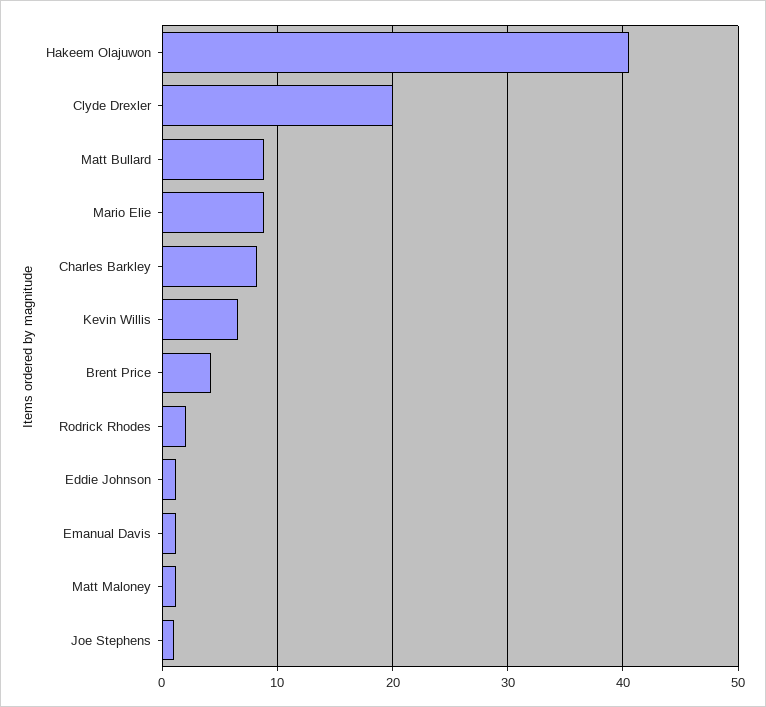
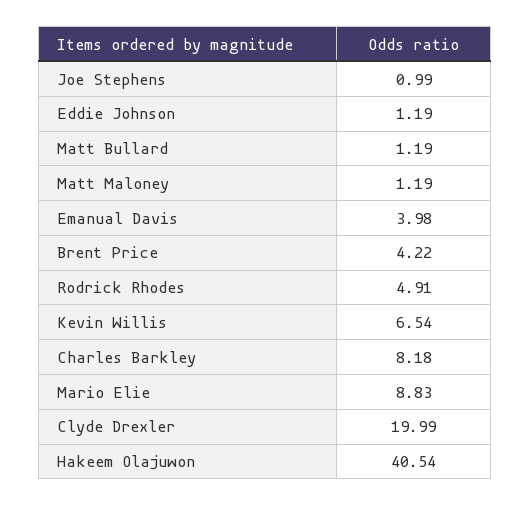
Matt Bullard: 9 -> 1.19
Rodrick Rhodes: 2 -> 4.91
Emanual Davis: 1 -> 3.98

